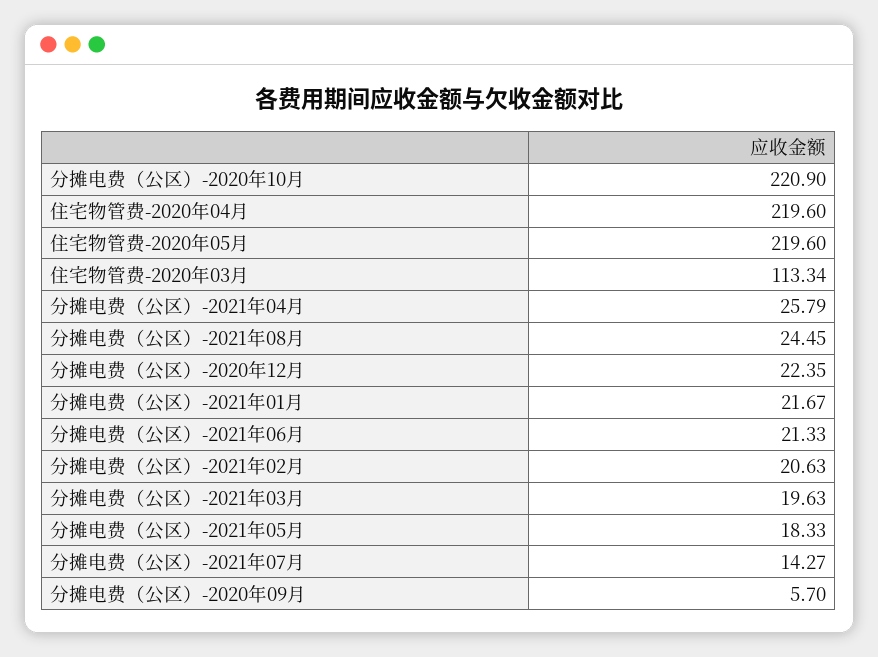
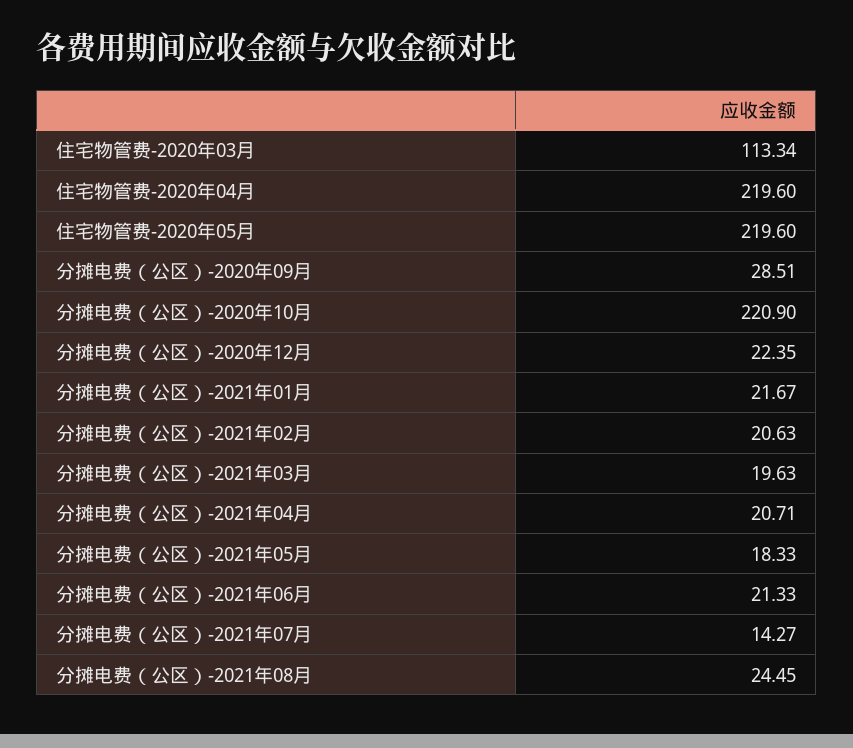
分摊电费（公区）-2021年04月: 25.79 -> 20.71
分摊电费（公区）-2020年09月: 5.7 -> 28.51

